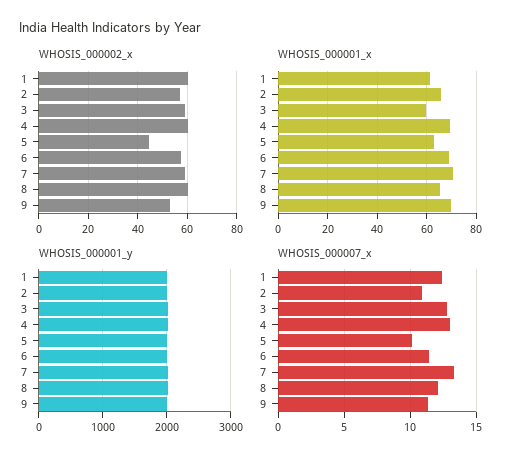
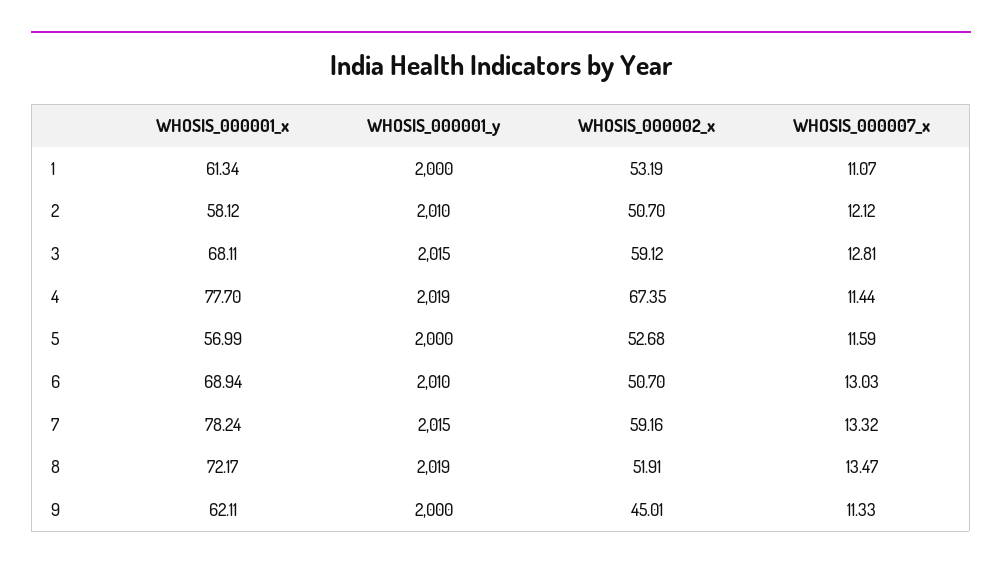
WHOSIS_000002_x, 1: 60 -> 53.19
WHOSIS_000002_x, 2: 57.5 -> 50.7
WHOSIS_000002_x, 4: 60 -> 67.35
WHOSIS_000002_x, 5: 45 -> 52.68
WHOSIS_000002_x, 6: 57.5 -> 50.7
WHOSIS_000002_x, 8: 60 -> 51.91
WHOSIS_000002_x, 9: 52.5 -> 45.01
WHOSIS_000001_x, 2: 65 -> 58.12
WHOSIS_000001_x, 3: 60 -> 68.11
WHOSIS_000001_x, 4: 70 -> 77.7
WHOSIS_000001_x, 5: 62.5 -> 56.99
WHOSIS_000001_x, 7: 70 -> 78.24
WHOSIS_000001_x, 8: 65 -> 72.17
WHOSIS_000001_x, 9: 70 -> 62.11
WHOSIS_000007_x, 1: 12.5 -> 11.07
WHOSIS_000007_x, 2: 11 -> 12.12
WHOSIS_000007_x, 4: 13 -> 11.44
WHOSIS_000007_x, 5: 10 -> 11.59
WHOSIS_000007_x, 6: 11.5 -> 13.03
WHOSIS_000007_x, 8: 12 -> 13.47

